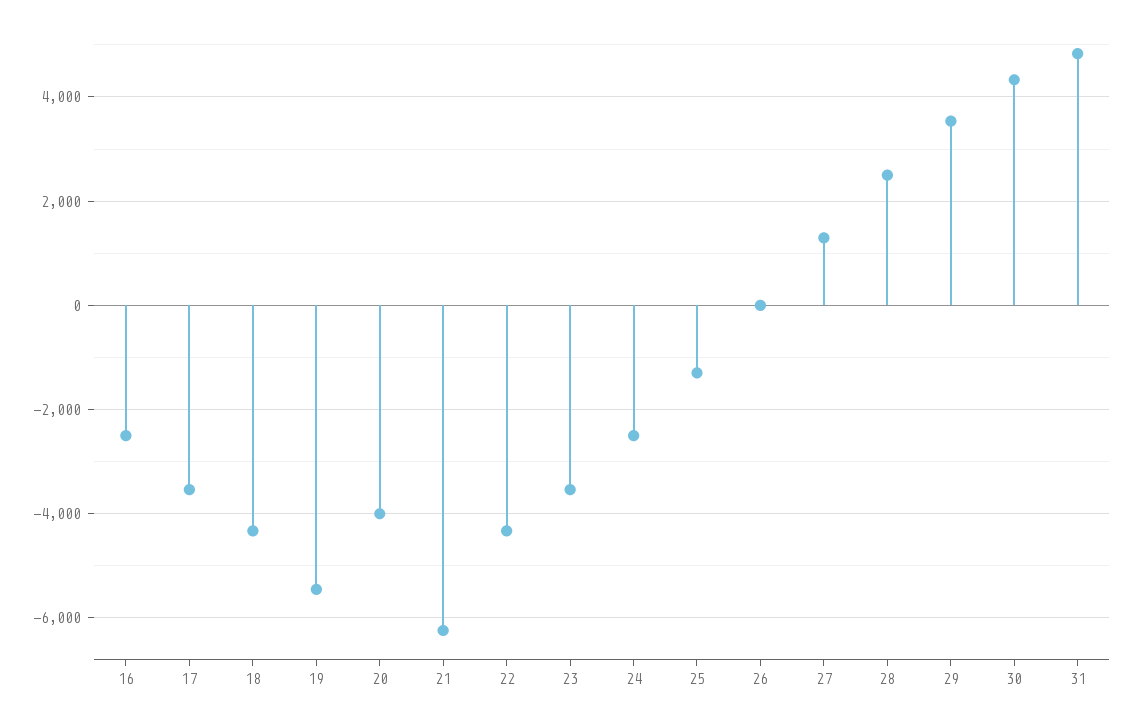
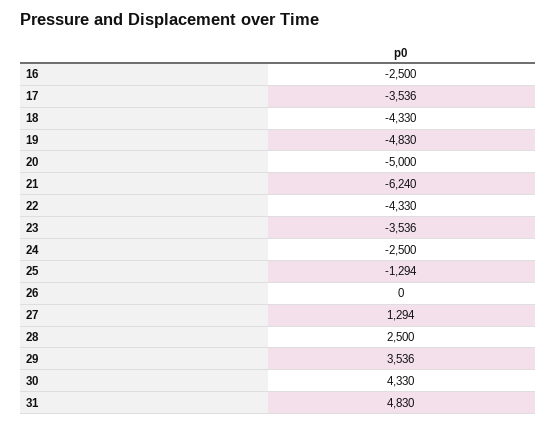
19: -5400 -> -4830
20: -4000 -> -5000

